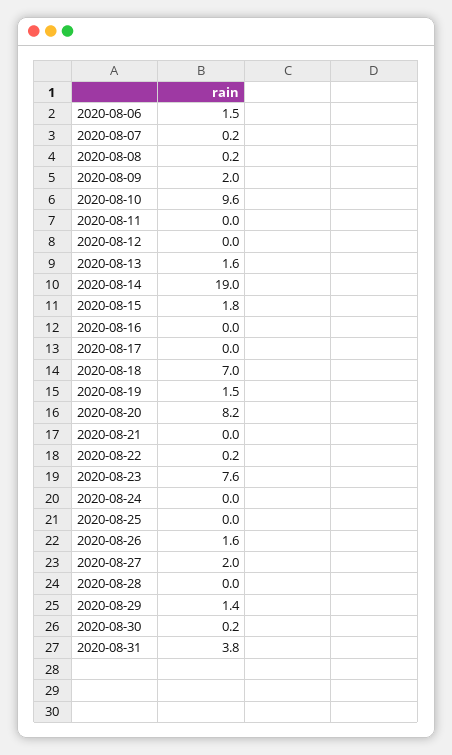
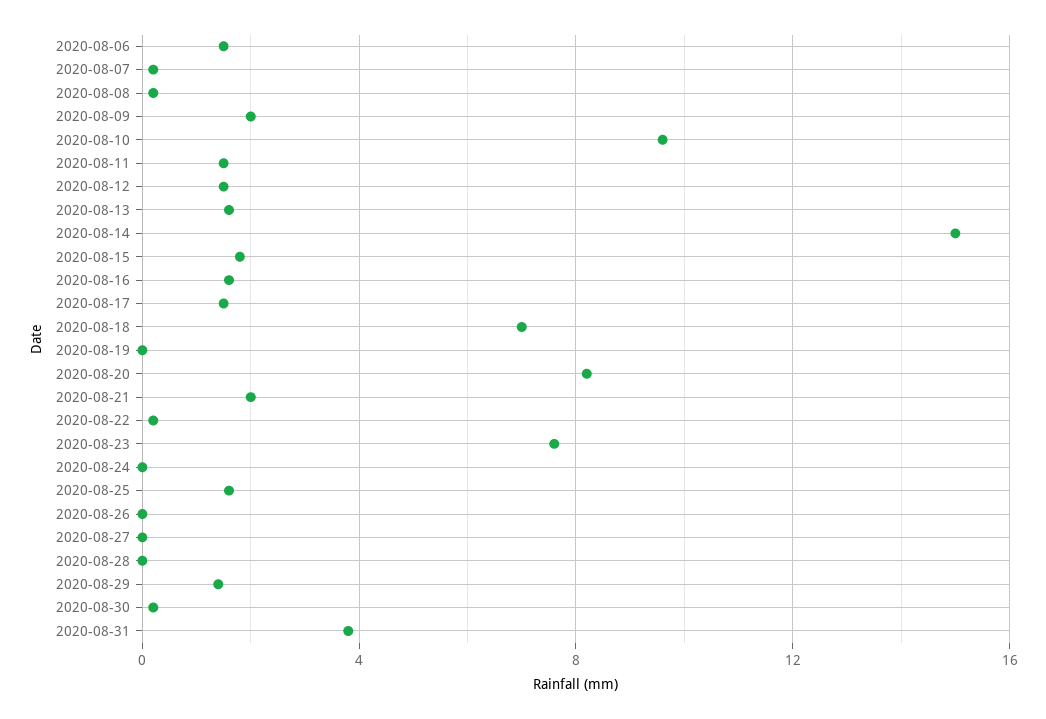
2020-08-11: 0 -> 1.5
2020-08-12: 0 -> 1.5
2020-08-14: 19 -> 15
2020-08-16: 0 -> 1.5
2020-08-17: 0 -> 1.5
2020-08-19: 1.5 -> 0
2020-08-21: 0 -> 2
2020-08-25: 0 -> 1.5
2020-08-26: 1.6 -> 0
2020-08-27: 2 -> 0

